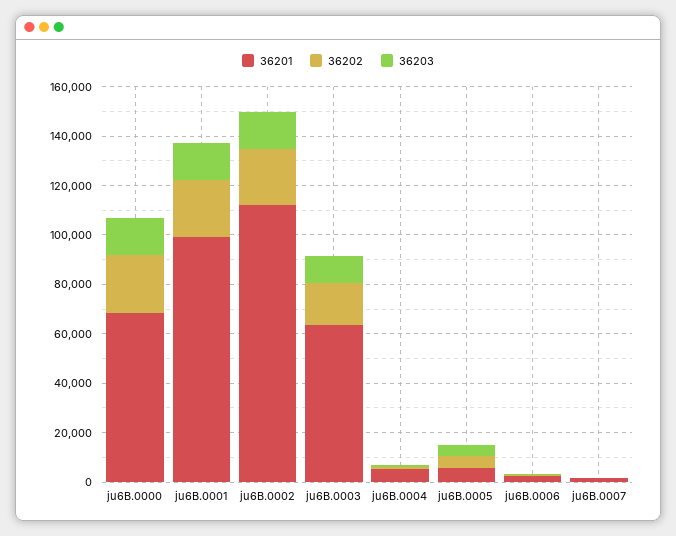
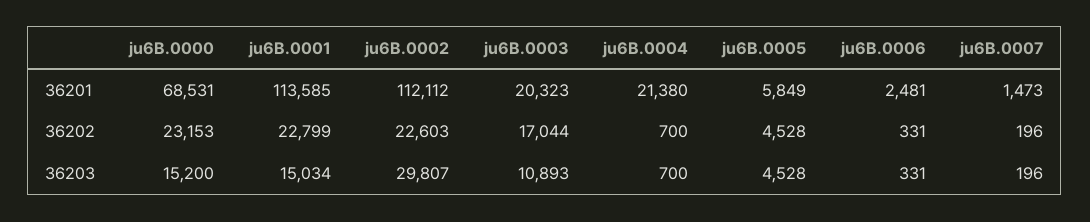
36201, ju6B.0001: 100000 -> 113585
36203, ju6B.0002: 15000 -> 29807
36201, ju6B.0003: 65000 -> 20323
36201, ju6B.0004: 5000 -> 21380

